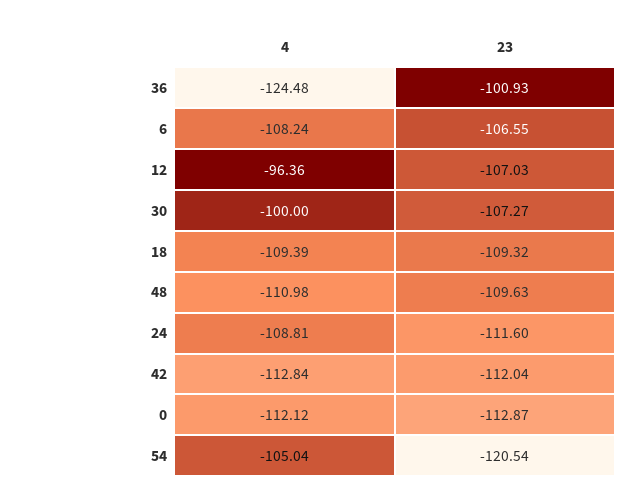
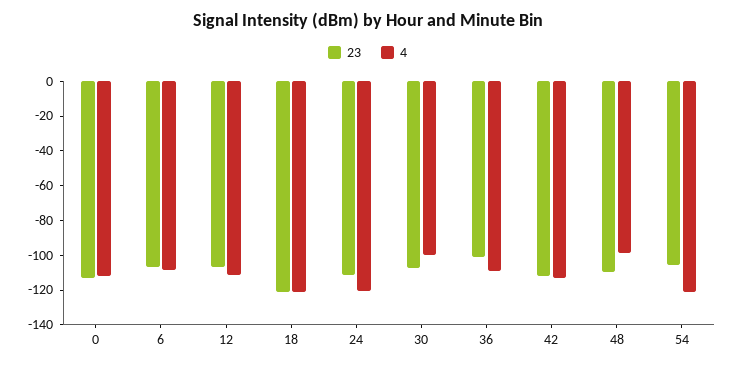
4, 36: -124.48 -> -110
4, 12: -96.36 -> -110
4, 18: -109.39 -> -120
23, 18: -109.32 -> -120
4, 48: -110.98 -> -100
4, 24: -108.81 -> -120
4, 54: -105.04 -> -120
23, 54: -120.54 -> -105

